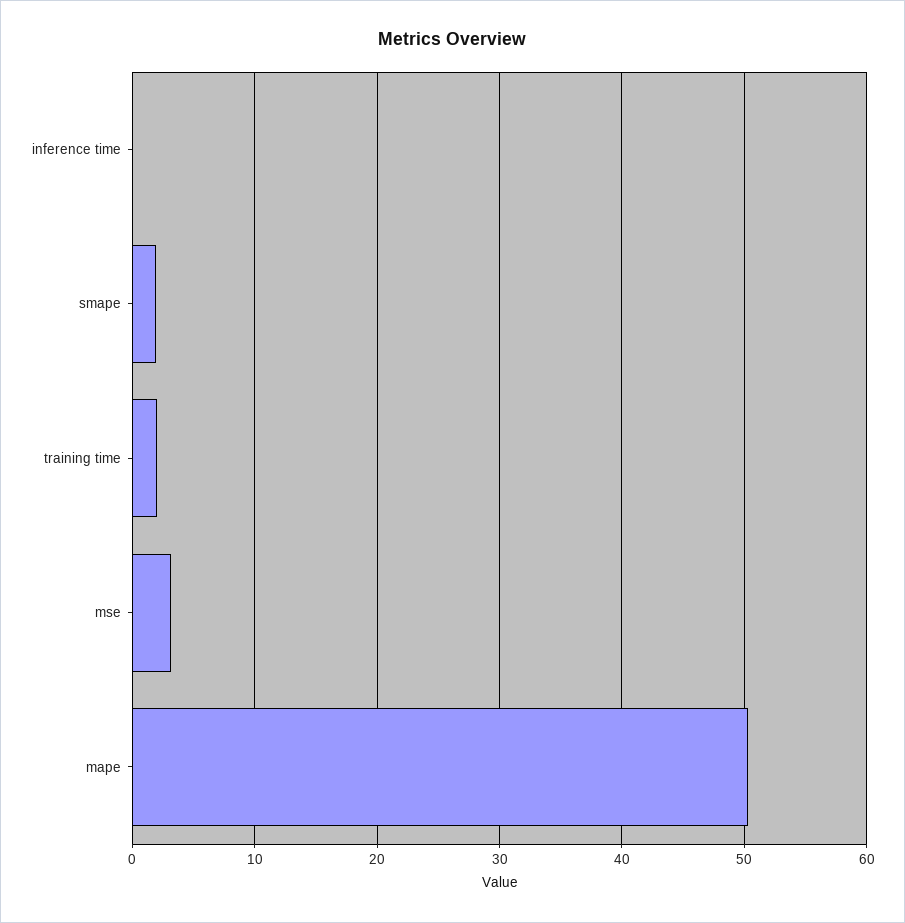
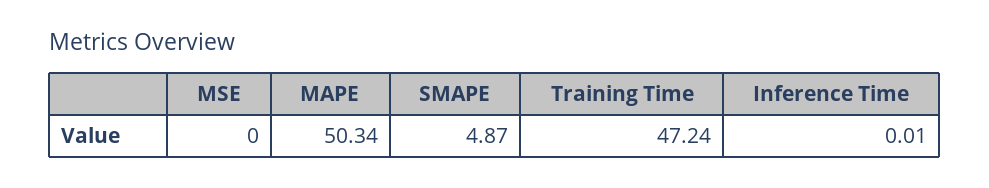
smape: 2 -> 4.87
training time: 2 -> 47.24
mse: 3 -> 0

